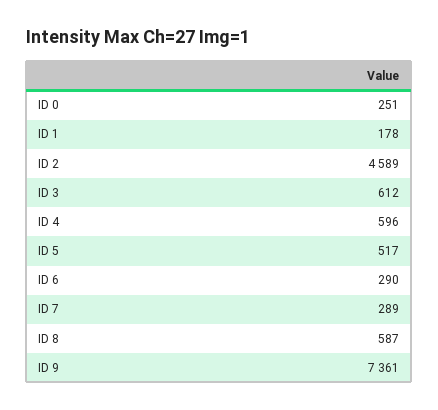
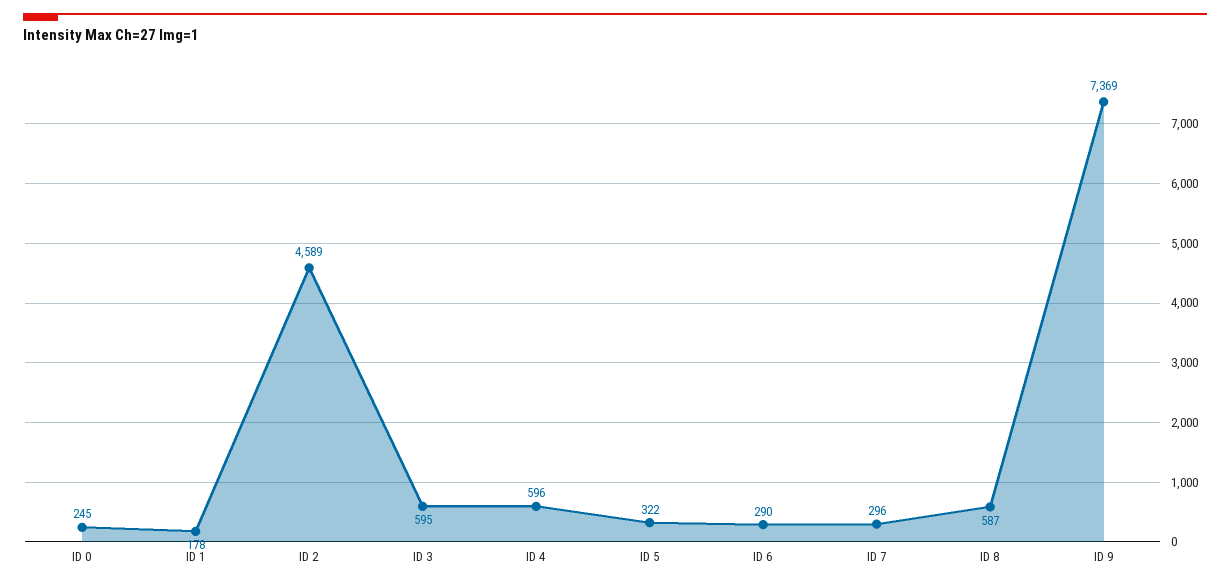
ID 0: 251 -> 245
ID 3: 612 -> 595
ID 5: 517 -> 322
ID 7: 289 -> 296
ID 9: 7361 -> 7369

